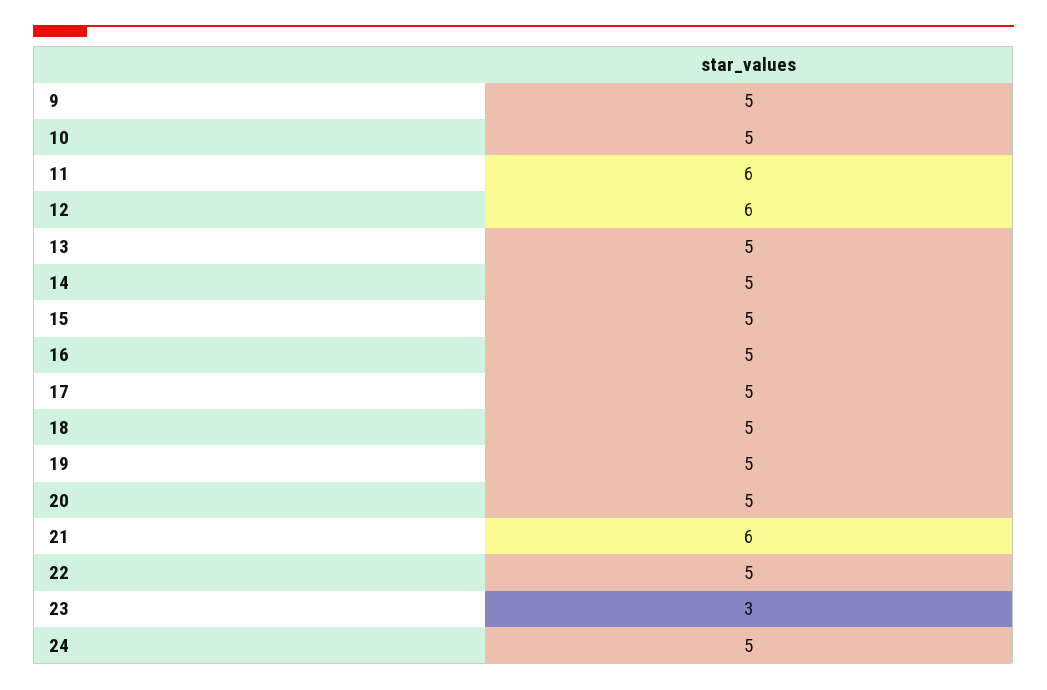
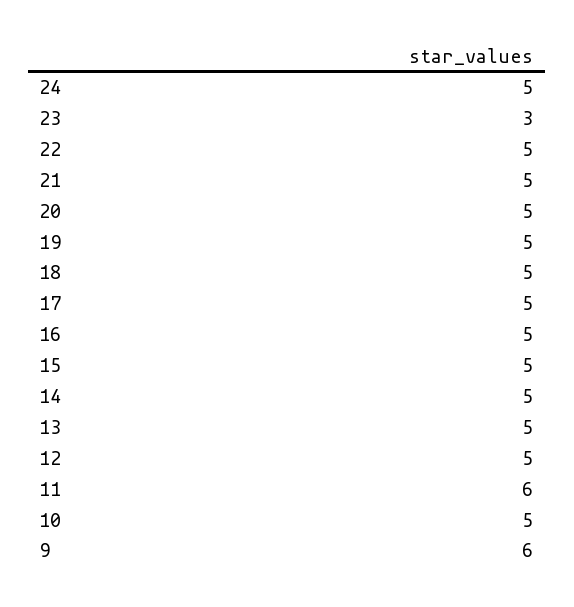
9: 5 -> 6
12: 6 -> 5
21: 6 -> 5

